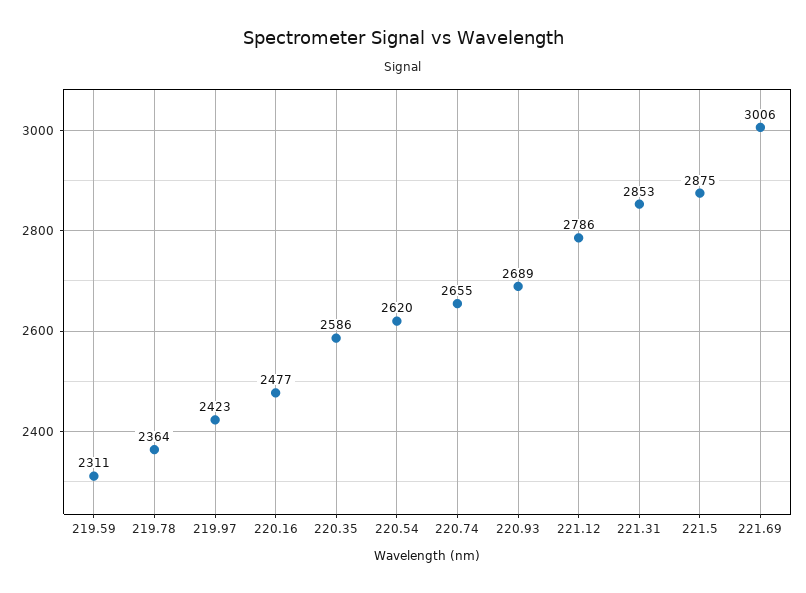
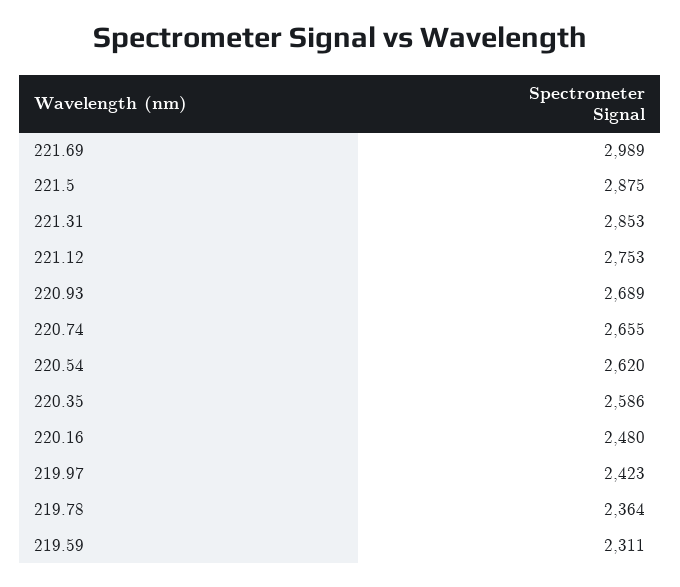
220.16: 2477 -> 2480
221.12: 2786 -> 2753
221.69: 3006 -> 2989

